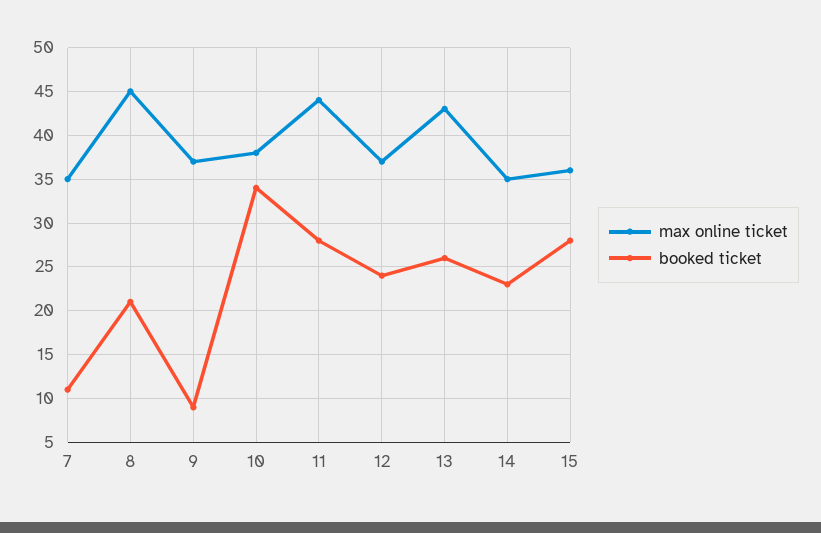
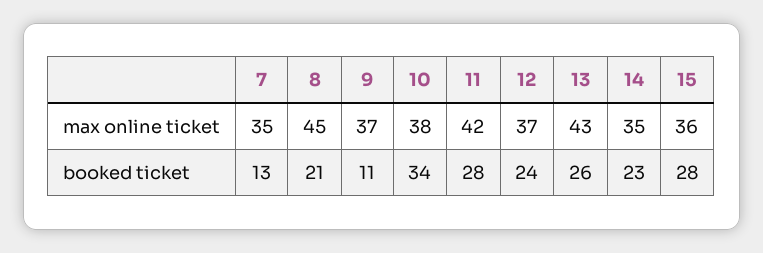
booked ticket, 7: 11 -> 13
booked ticket, 9: 9 -> 11
max online ticket, 11: 44 -> 42

